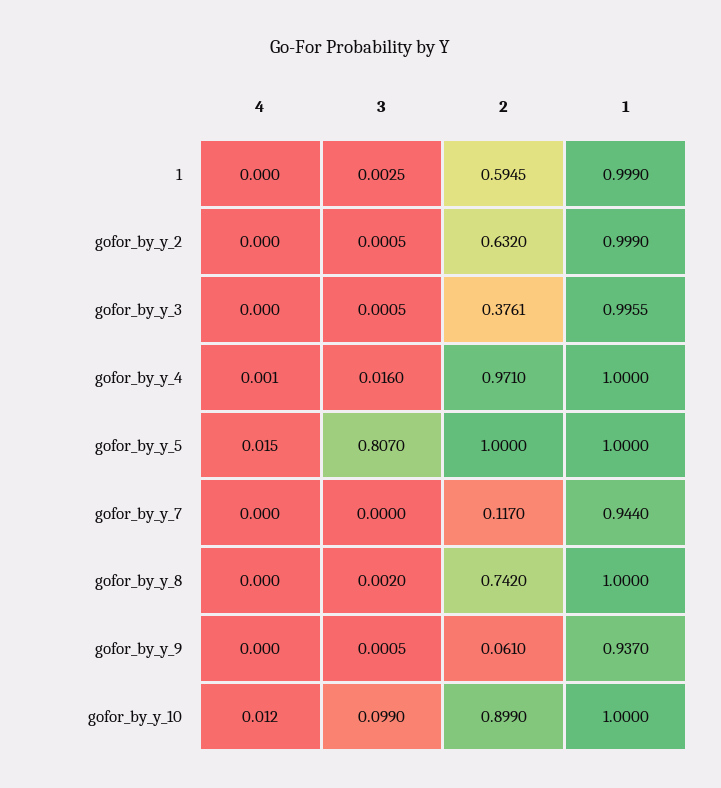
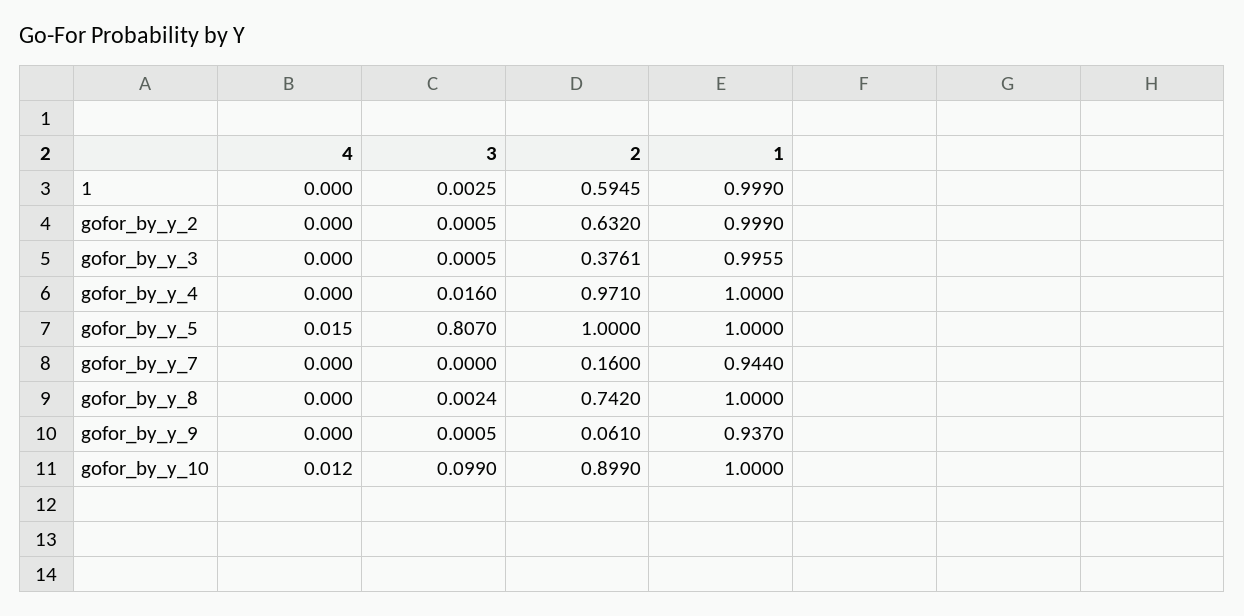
4, gofor_by_y_4: 0.001 -> 0
2, gofor_by_y_7: 0.117 -> 0.16
3, gofor_by_y_8: 0.002 -> 0.0024

